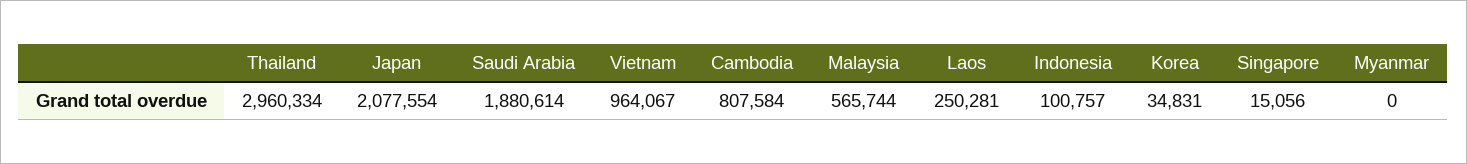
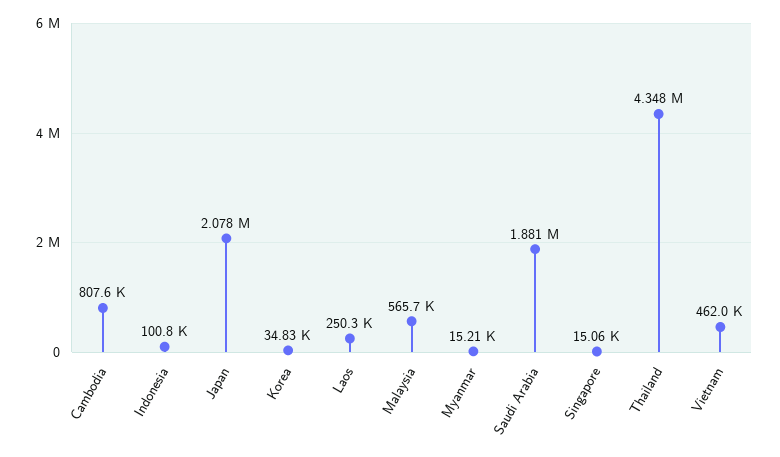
Thailand: 2960334 -> 4348000
Vietnam: 964067 -> 462000
Myanmar: 0 -> 15210

